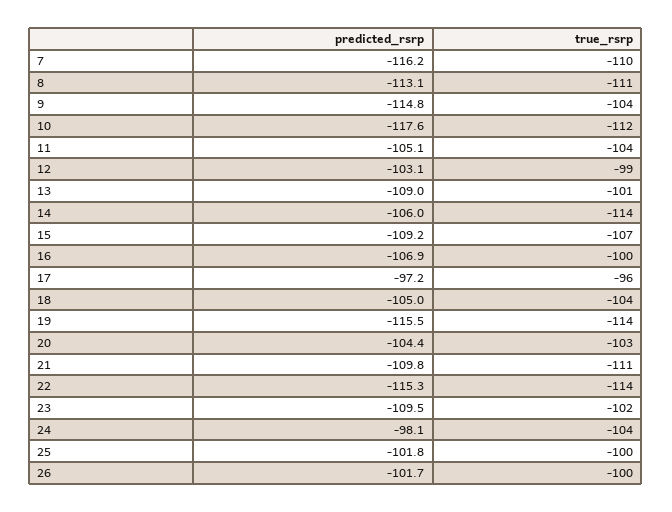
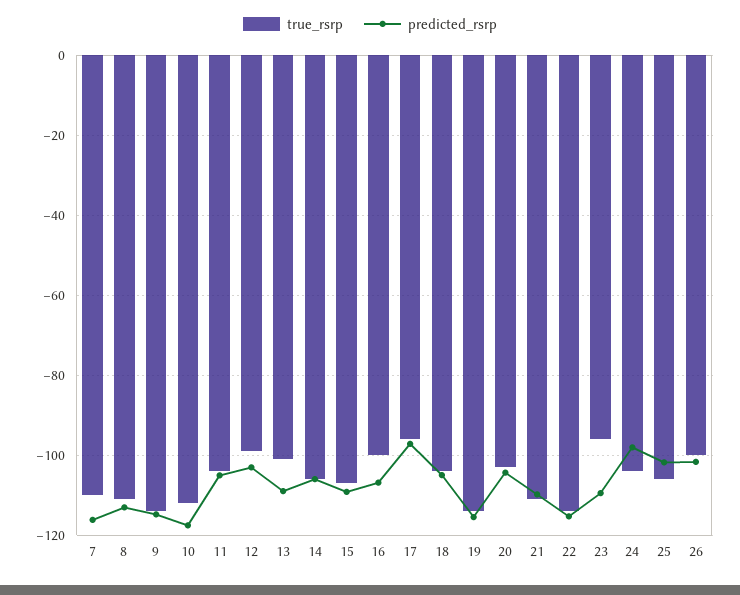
true_rsrp, 9: -104 -> -114
true_rsrp, 14: -114 -> -106
true_rsrp, 23: -102 -> -96
true_rsrp, 25: -100 -> -106

